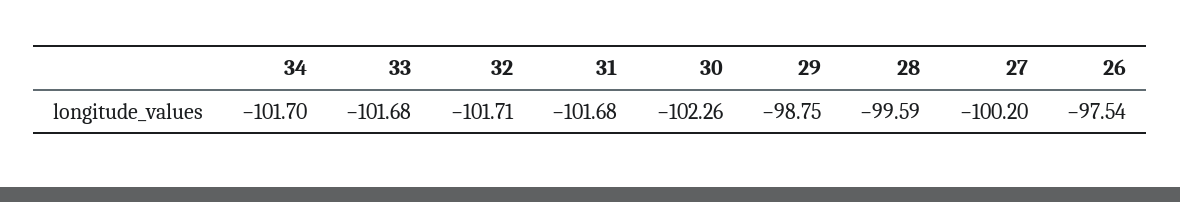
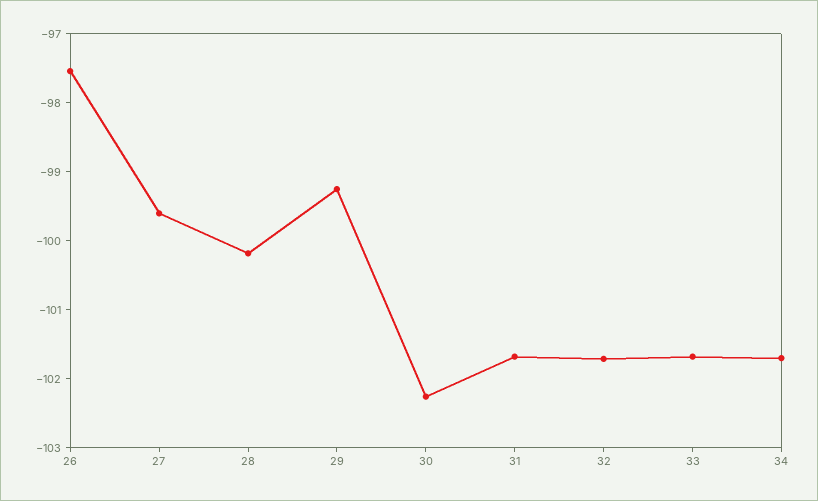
29: -98.75 -> -99.2
28: -99.59 -> -100.2
27: -100.2 -> -99.6

